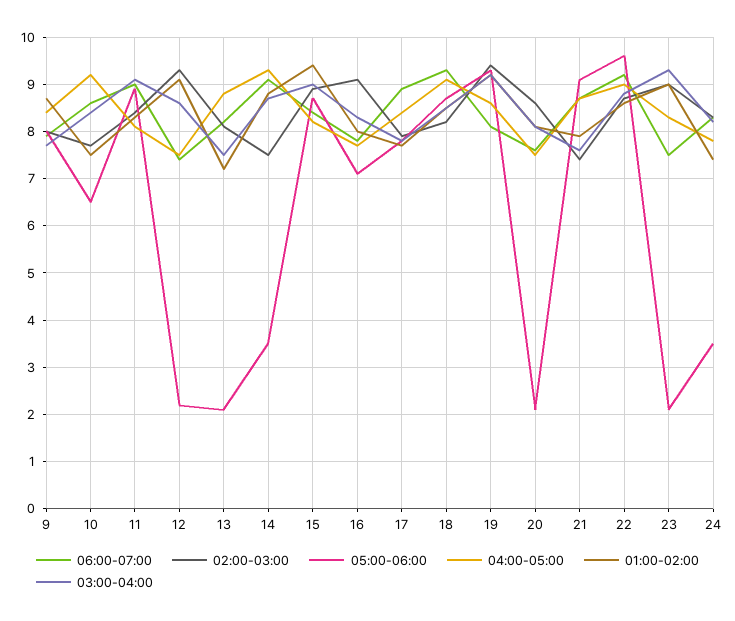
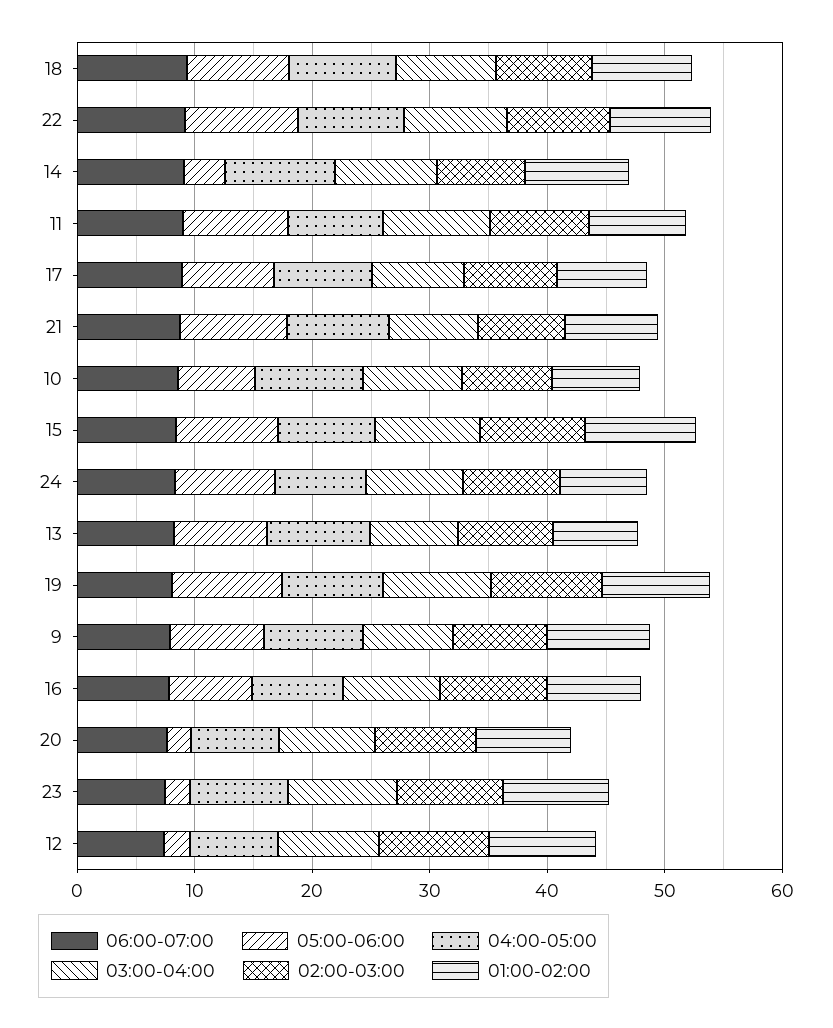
05:00-06:00, 13: 2 -> 8
05:00-06:00, 24: 3.5 -> 8

